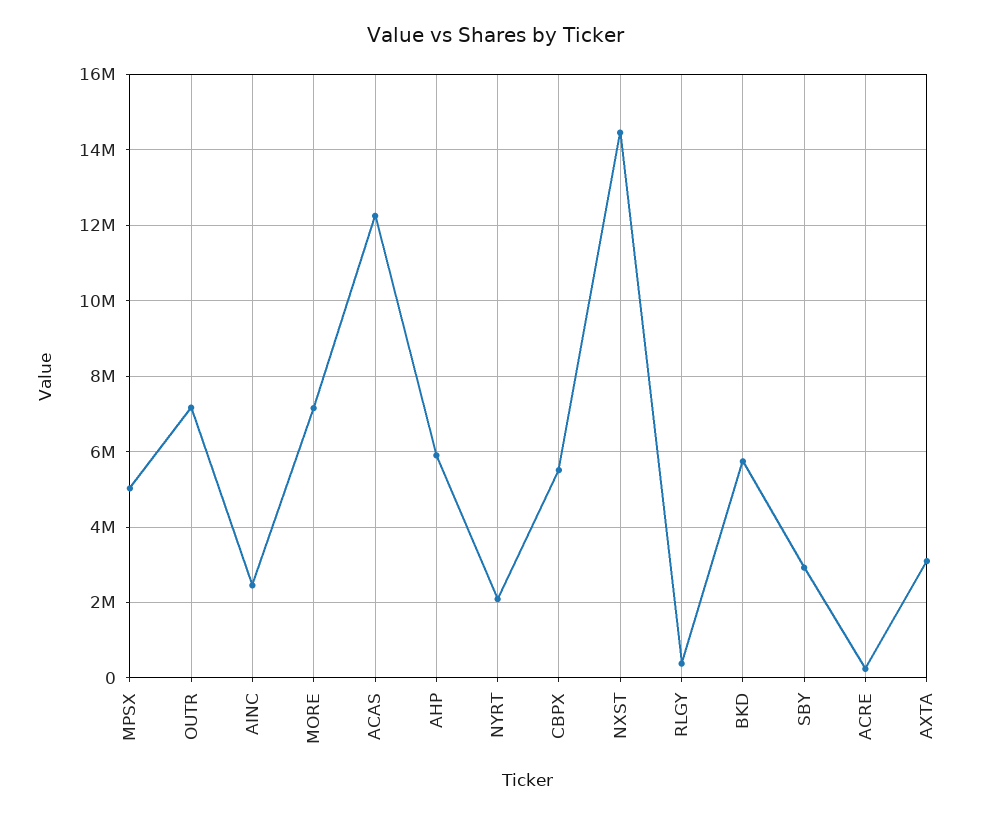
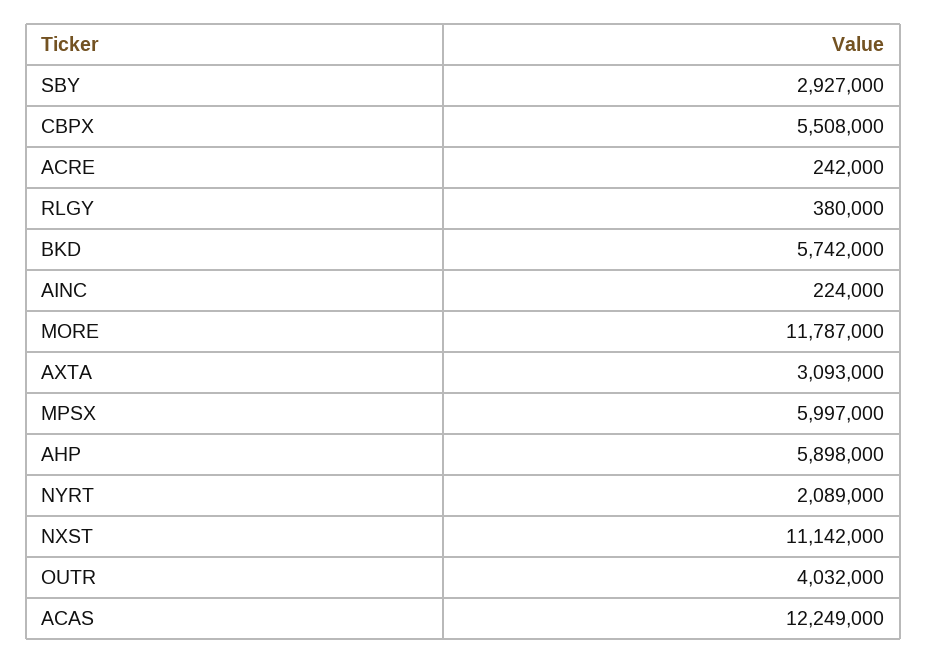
MPSX: 5000000 -> 5997000
OUTR: 7200000 -> 4032000
AINC: 2400000 -> 224000
MORE: 7200000 -> 11787000
NXST: 14400000 -> 11142000

